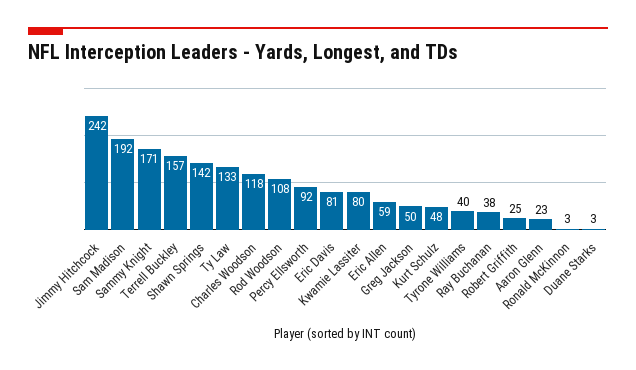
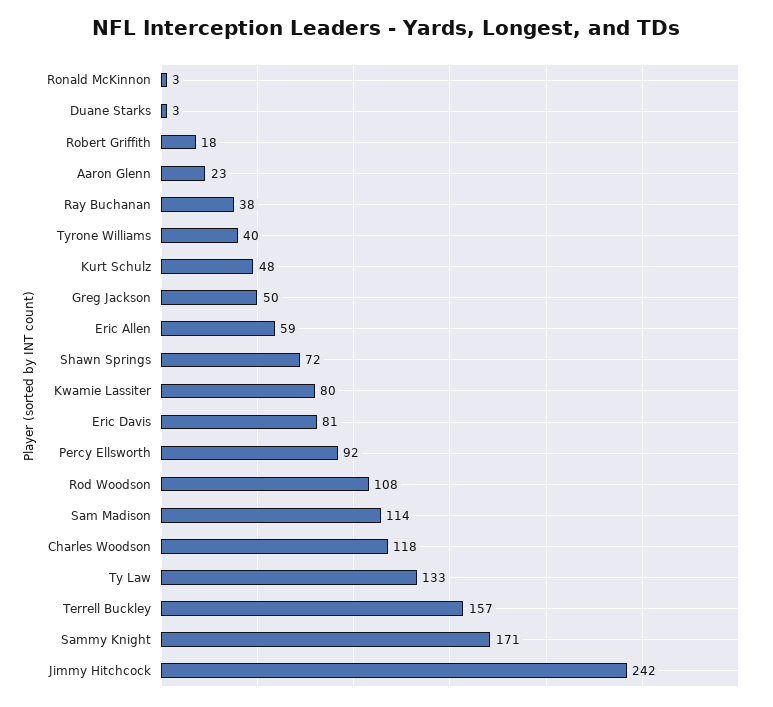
Sam Madison: 192 -> 114
Shawn Springs: 142 -> 72
Robert Griffith: 25 -> 18

